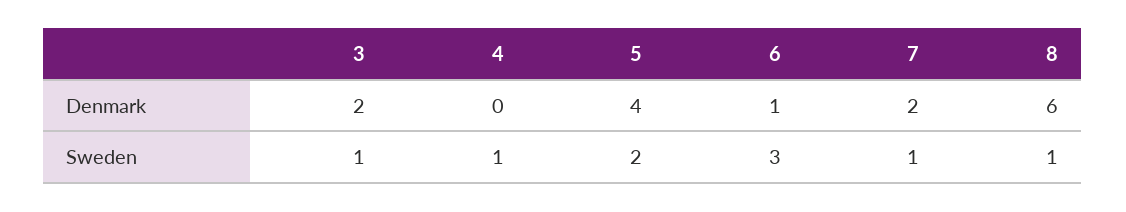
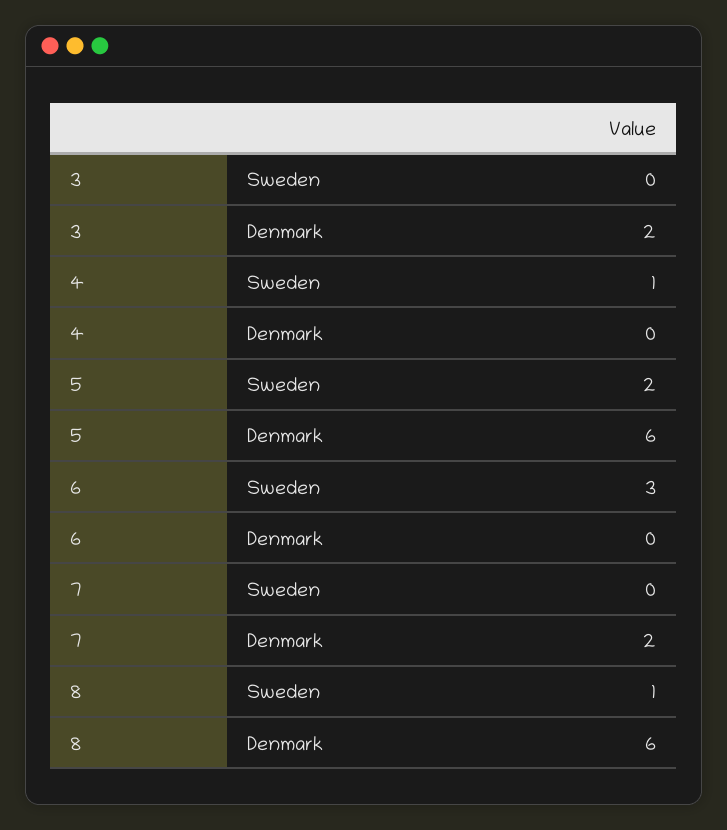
5, Denmark: 4 -> 6
6, Denmark: 1 -> 0
3, Sweden: 1 -> 0
7, Sweden: 1 -> 0

